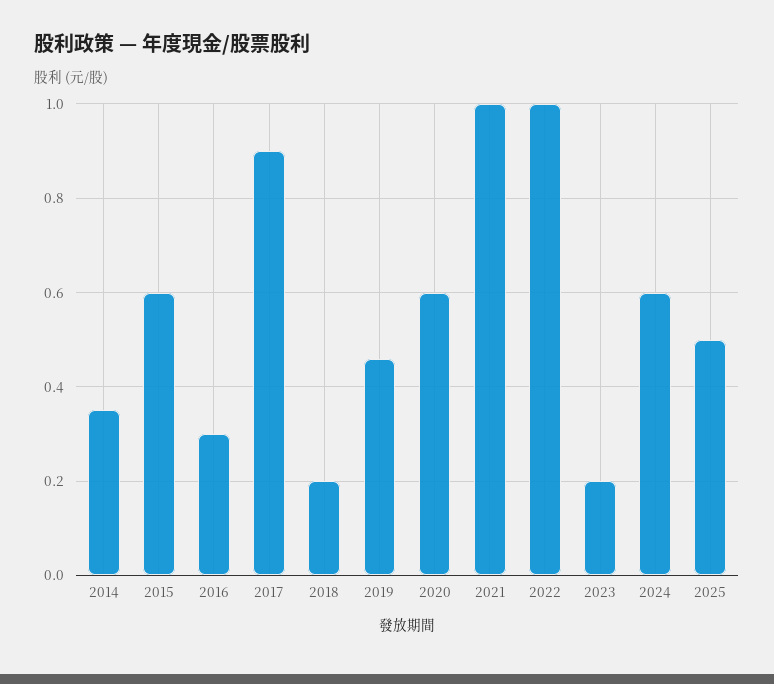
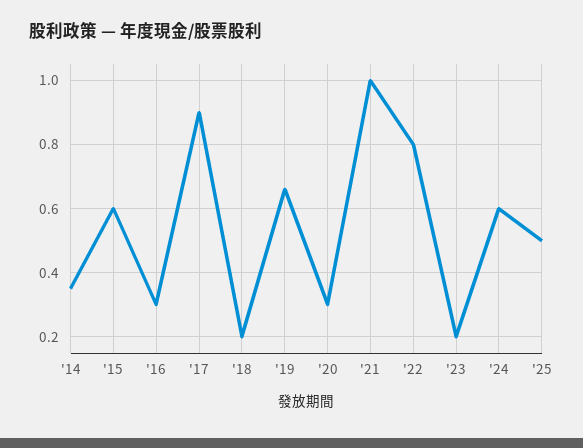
2019: 0.45 -> 0.65
2020: 0.6 -> 0.3
2022: 1 -> 0.8

